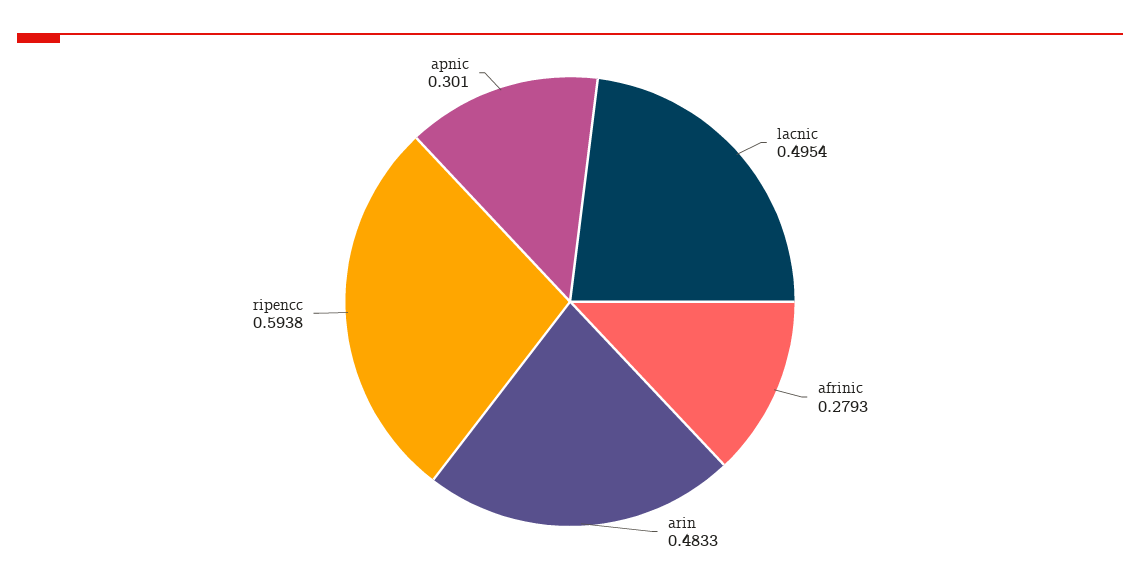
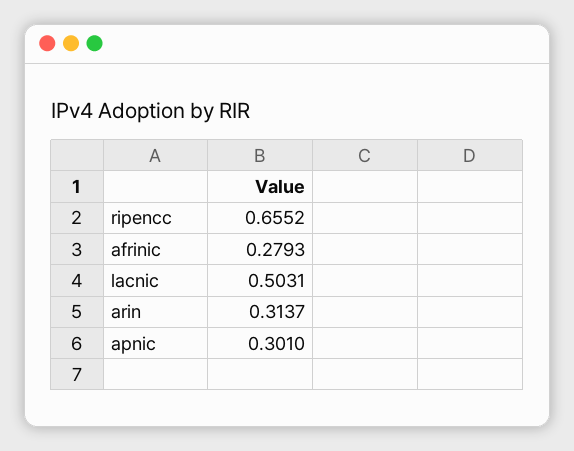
lacnic: 0.4954 -> 0.5031
arin: 0.4833 -> 0.3137
ripencc: 0.5938 -> 0.6552

